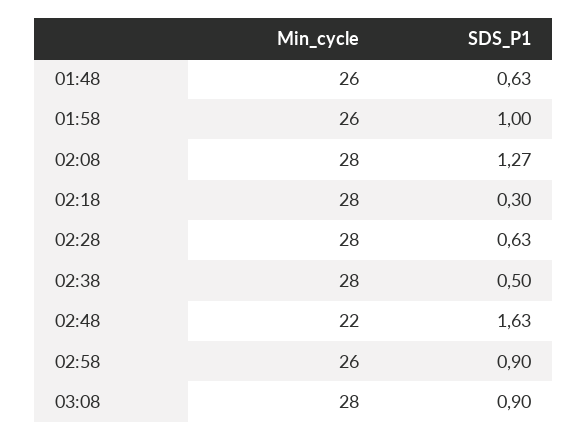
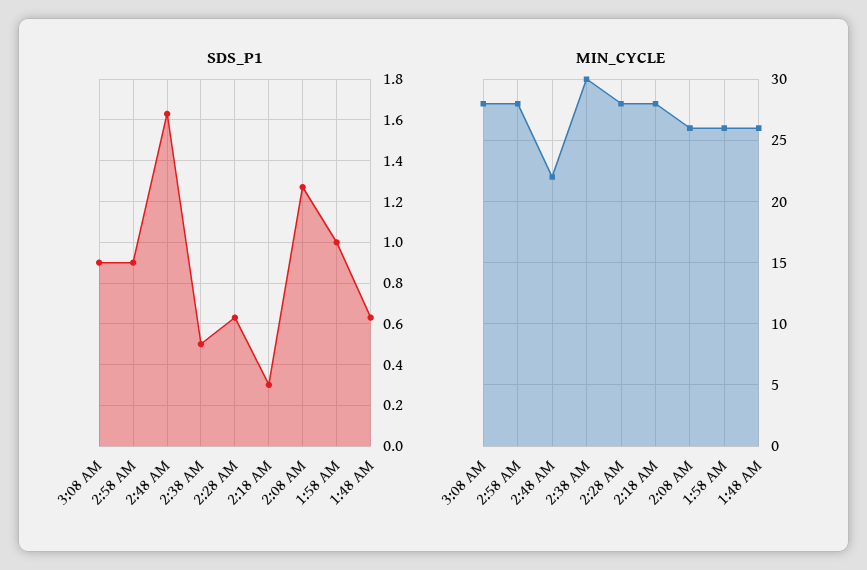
Min_cycle, 02:08: 28 -> 26
Min_cycle, 02:38: 28 -> 30
Min_cycle, 02:58: 26 -> 28

